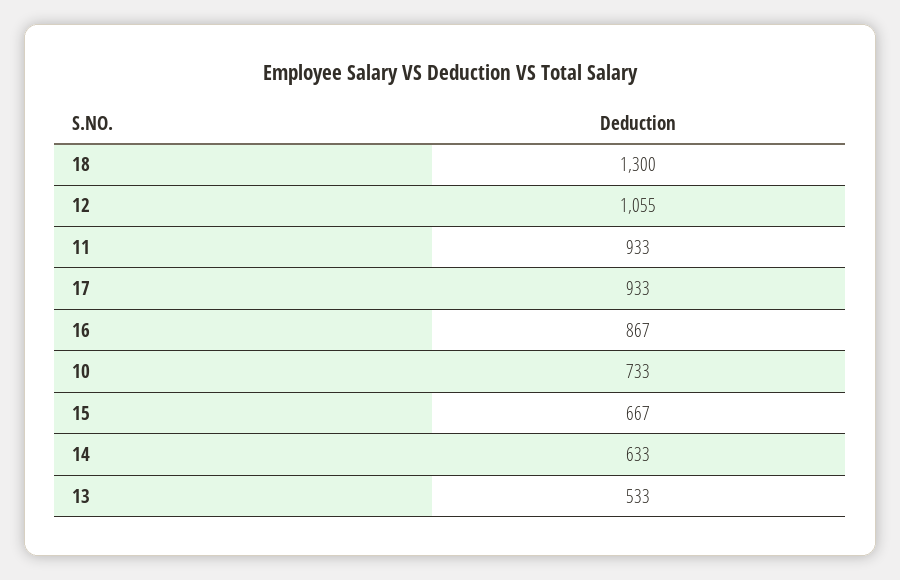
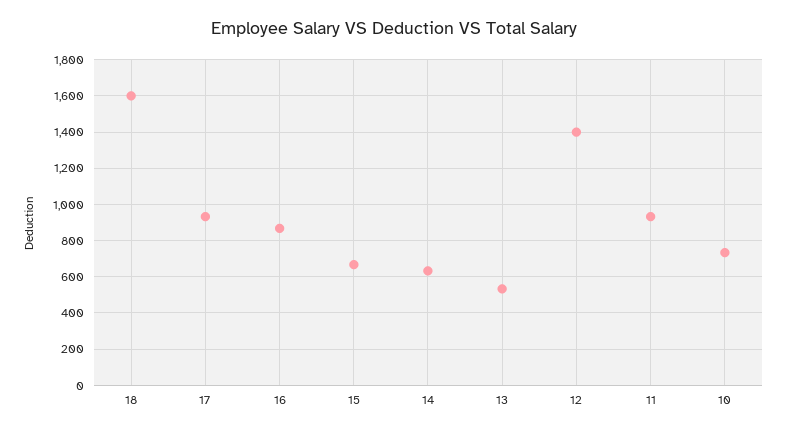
18: 1300 -> 1600
12: 1055 -> 1400

